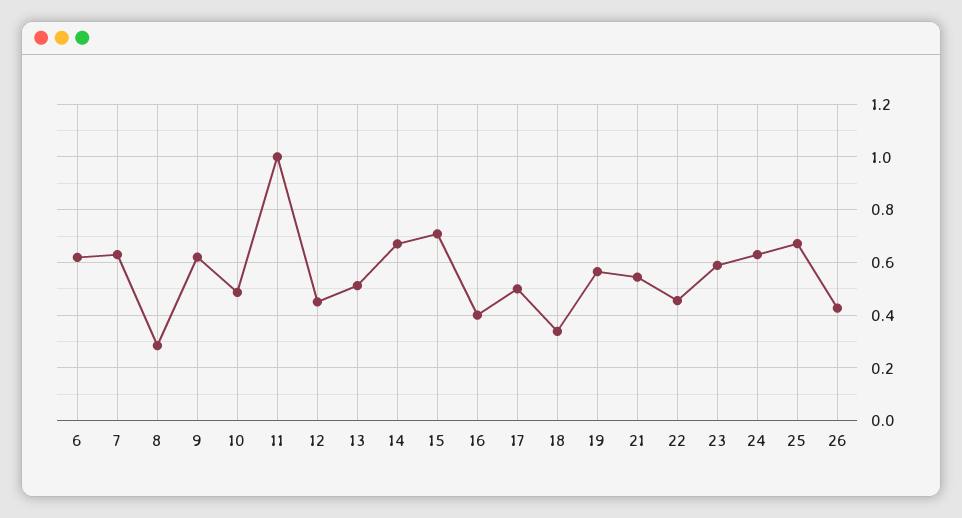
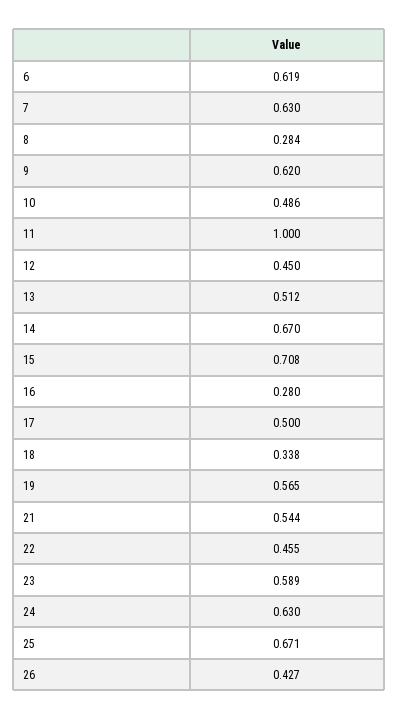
16: 0.4 -> 0.28

